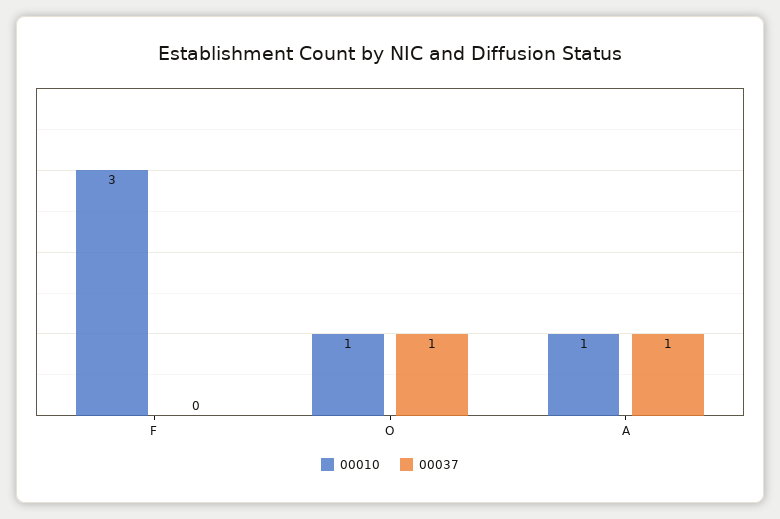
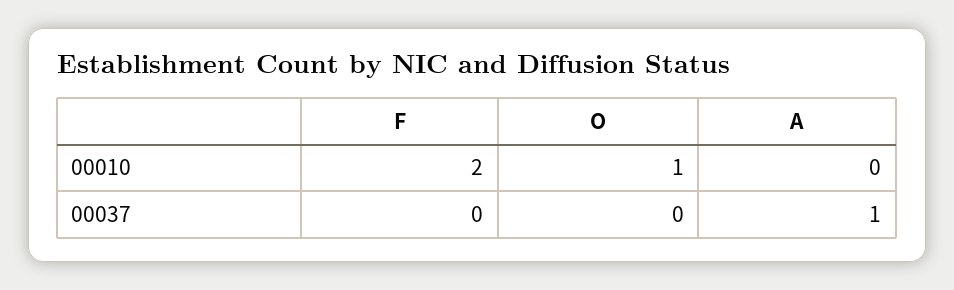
00010, F: 3 -> 2
00037, O: 1 -> 0
00010, A: 1 -> 0

